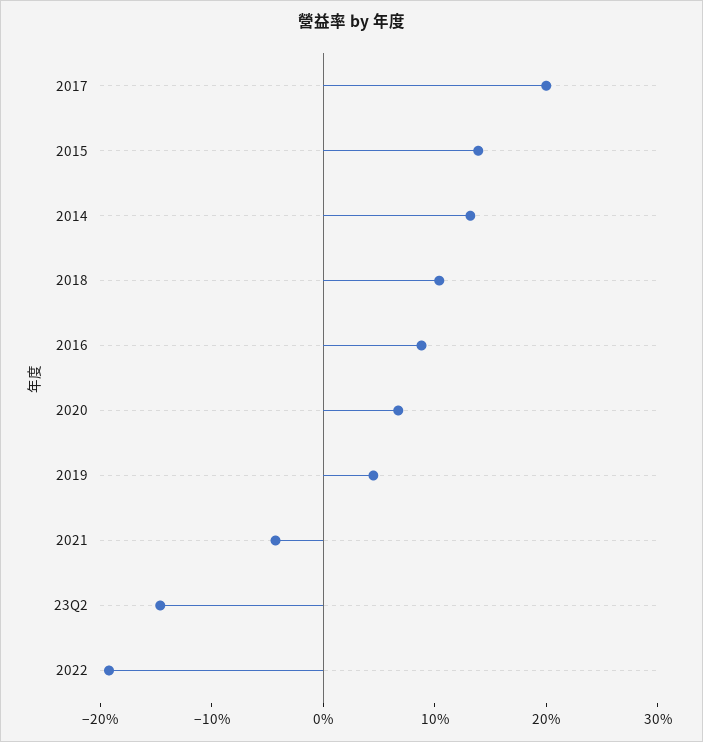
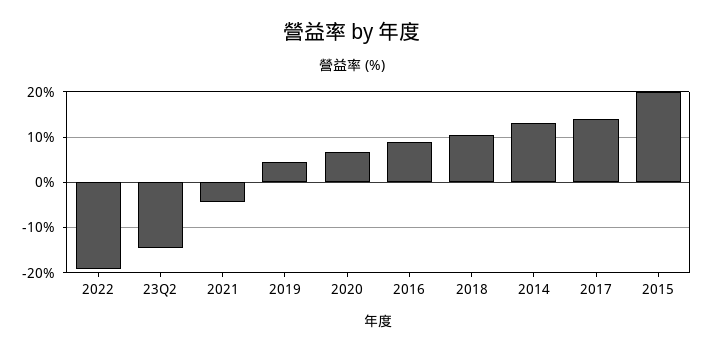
2017: 20 -> 14
2015: 14 -> 20

